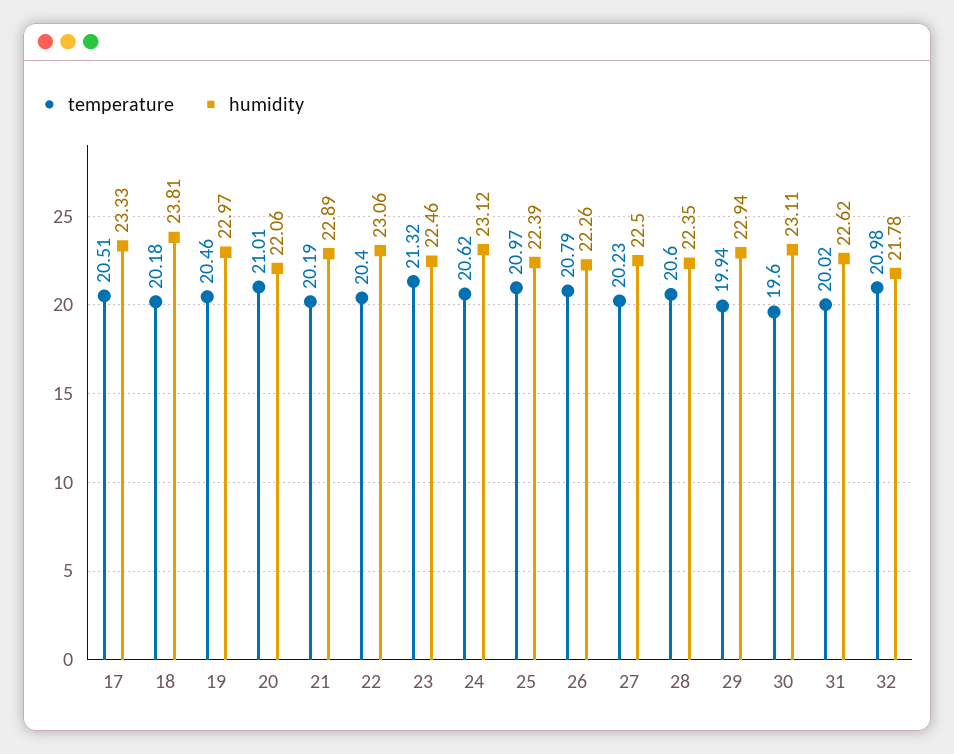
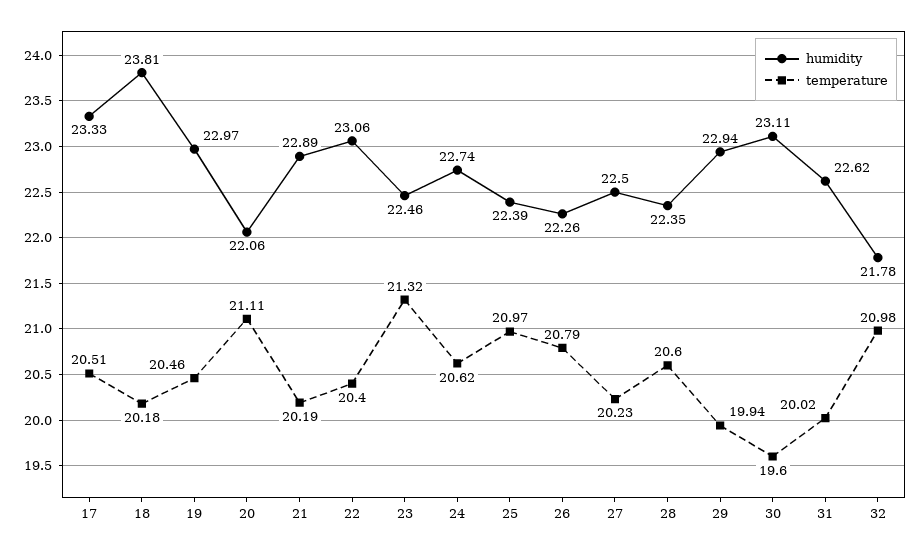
temperature, 20: 21.01 -> 21.11
humidity, 24: 23.12 -> 22.74

